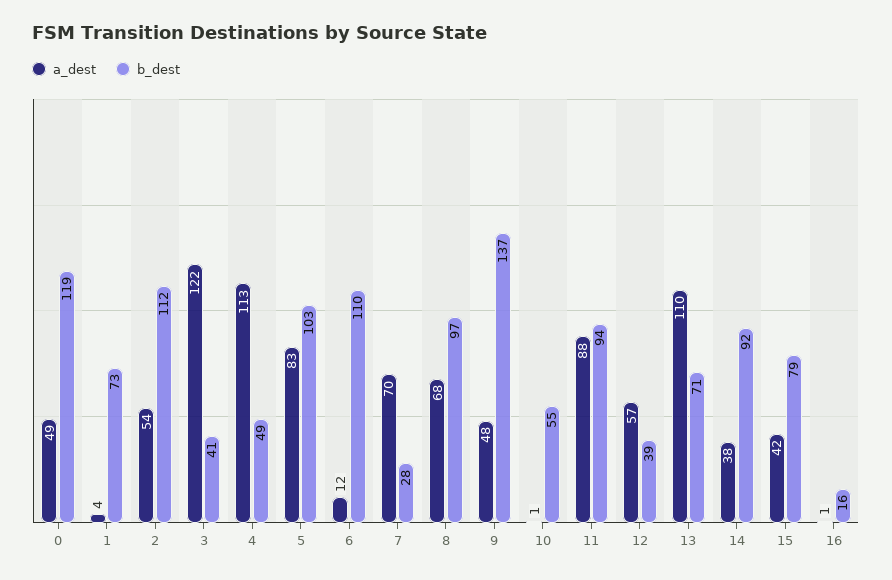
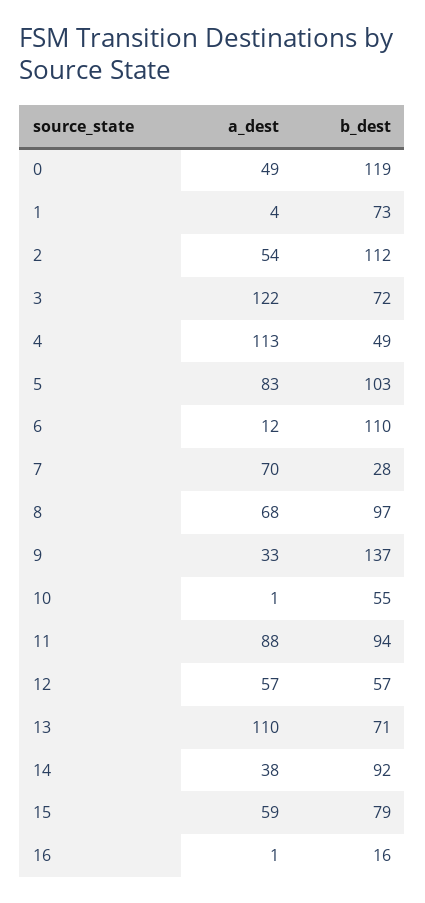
b_dest, 3: 41 -> 72
a_dest, 9: 48 -> 33
b_dest, 12: 39 -> 57
a_dest, 15: 42 -> 59

